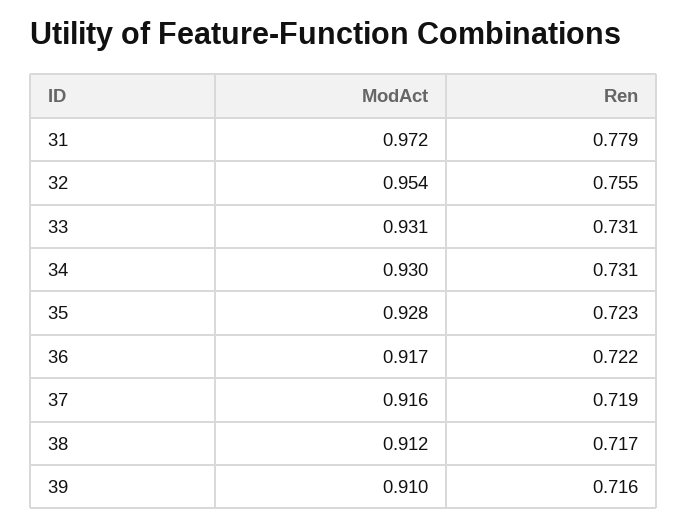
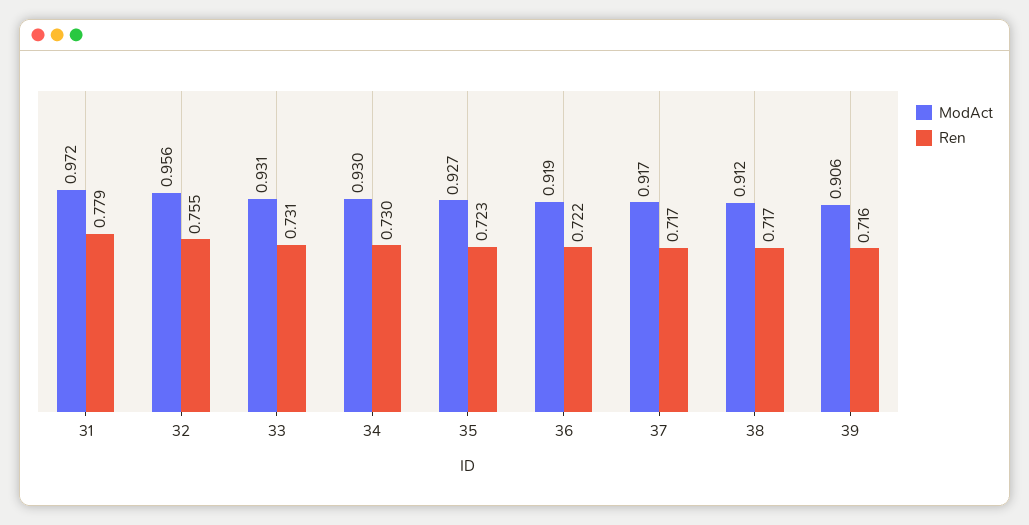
ModAct, 32: 0.954 -> 0.956
Ren, 34: 0.731 -> 0.73
ModAct, 35: 0.928 -> 0.927
ModAct, 36: 0.917 -> 0.919
ModAct, 37: 0.916 -> 0.917
Ren, 37: 0.719 -> 0.717
ModAct, 39: 0.91 -> 0.906

